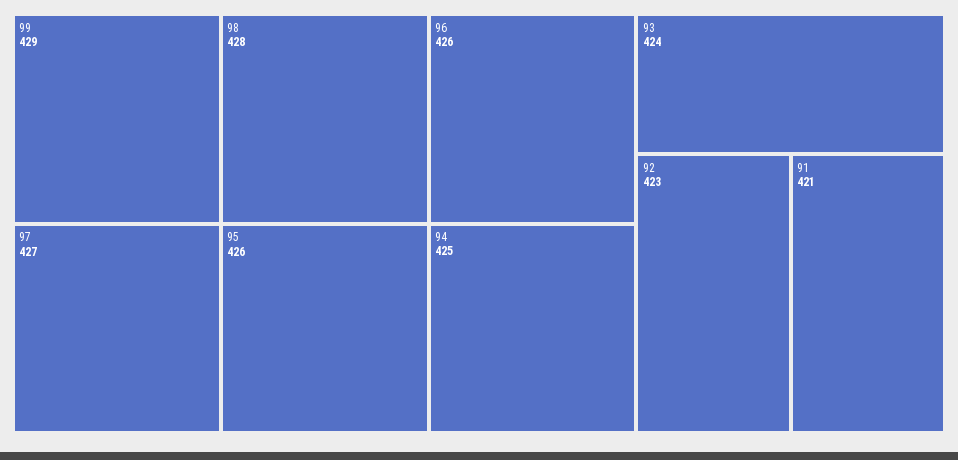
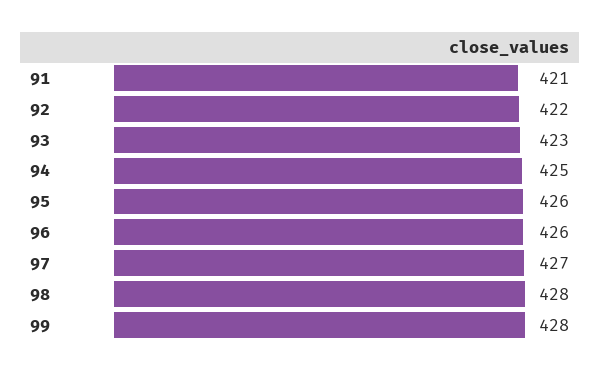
99: 429 -> 428
93: 424 -> 423
92: 423 -> 422

